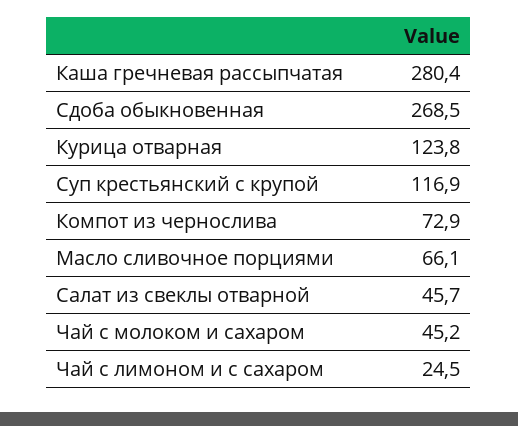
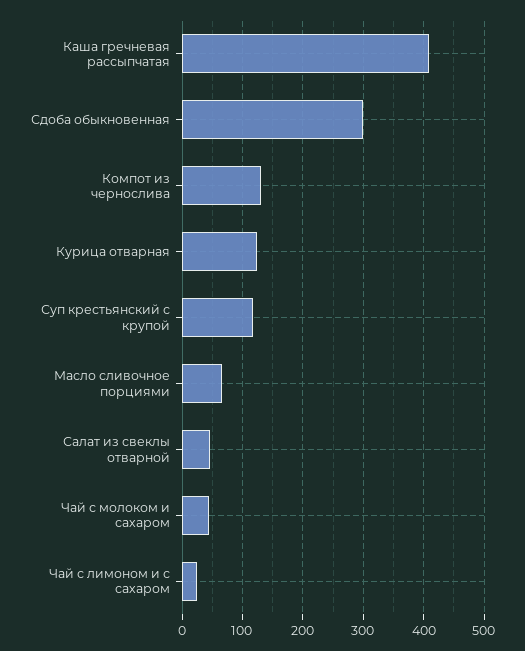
Каша гречневая рассыпчатая: 280.4 -> 410
Сдоба обыкновенная: 268.5 -> 300
Компот из чернослива: 72.9 -> 130

